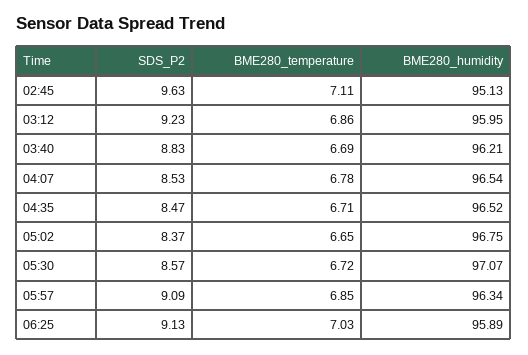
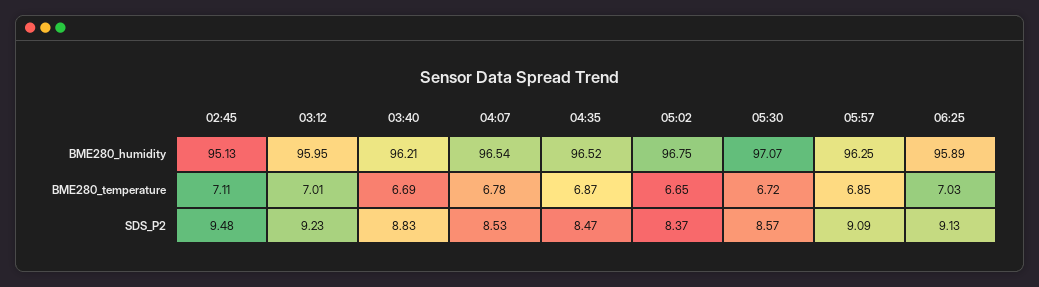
SDS_P2, 02:45: 9.63 -> 9.48
BME280_temperature, 03:12: 6.86 -> 7.01
BME280_temperature, 04:35: 6.71 -> 6.87
BME280_humidity, 05:57: 96.34 -> 96.25

